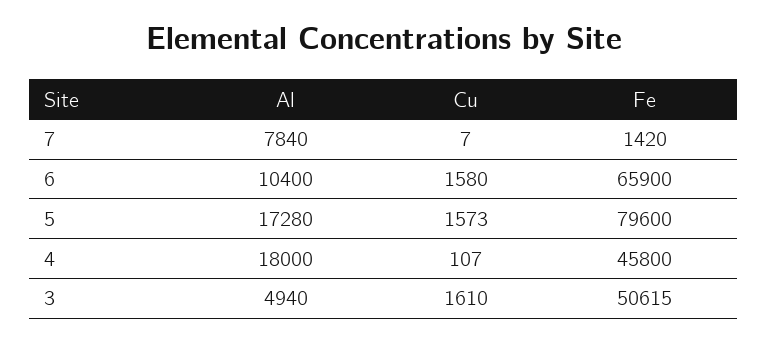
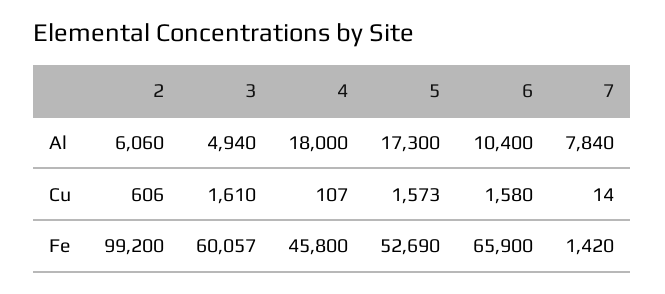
Cu, 7: 7 -> 14
Al, 5: 17280 -> 17300
Fe, 5: 79600 -> 52690
Fe, 3: 50615 -> 60057
Al, 2: none -> 6060
Cu, 2: none -> 606
Fe, 2: none -> 99200

